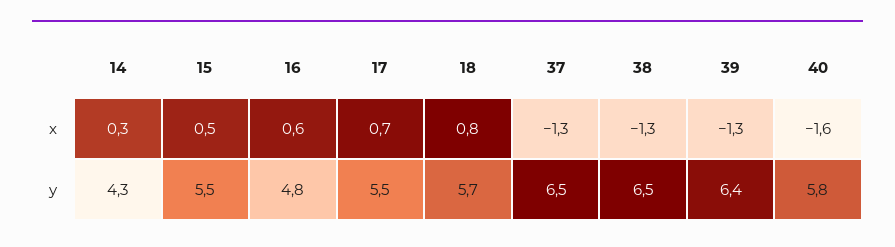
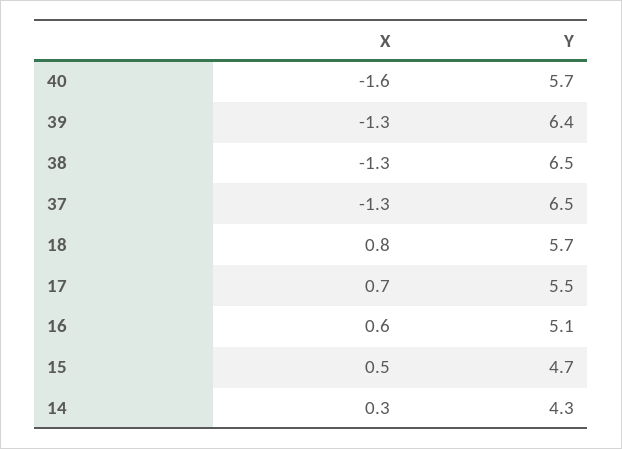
15, y: 5.5 -> 4.7
16, y: 4.8 -> 5.1
40, y: 5.8 -> 5.7

